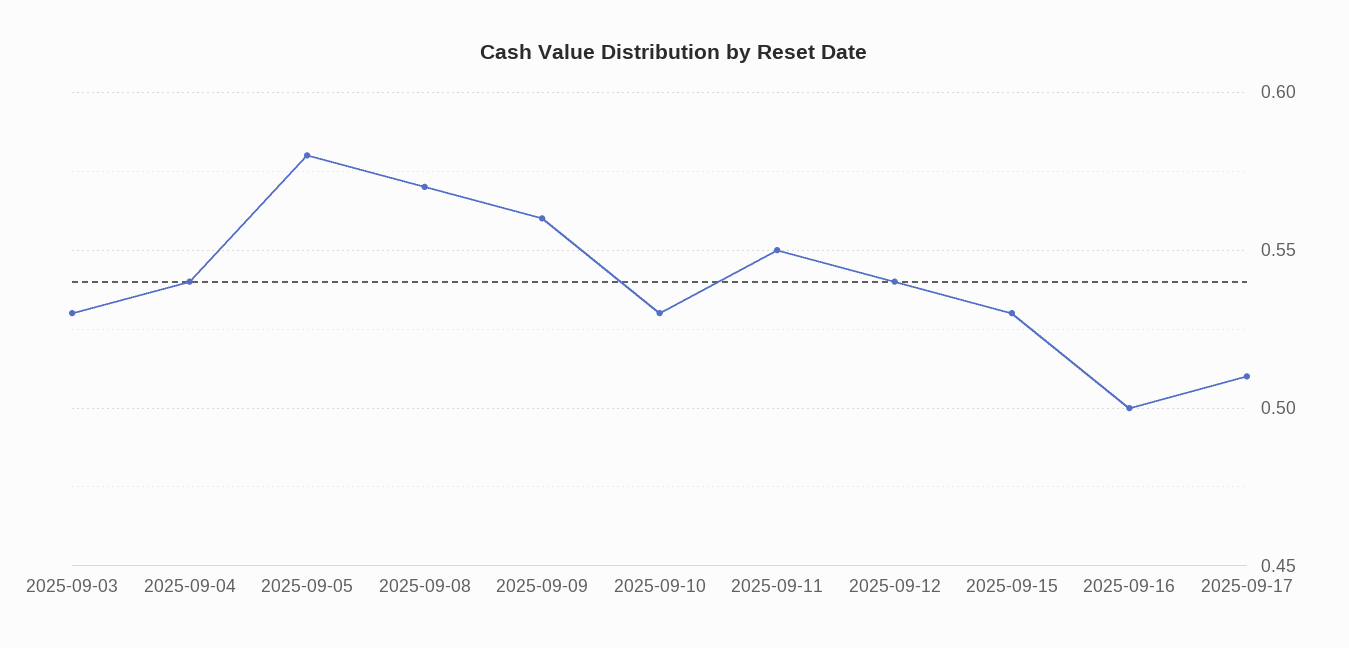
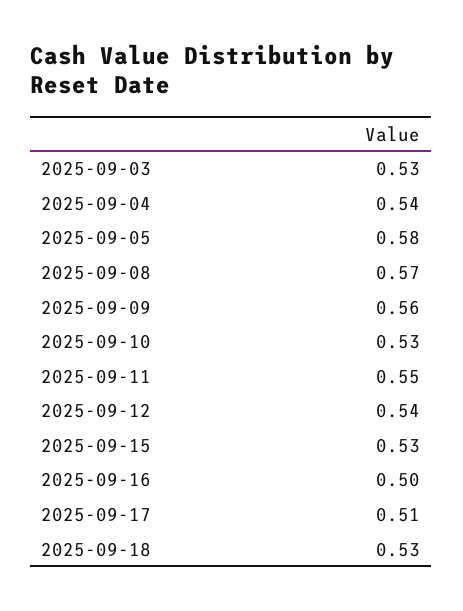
2025-09-18: none -> 0.53

